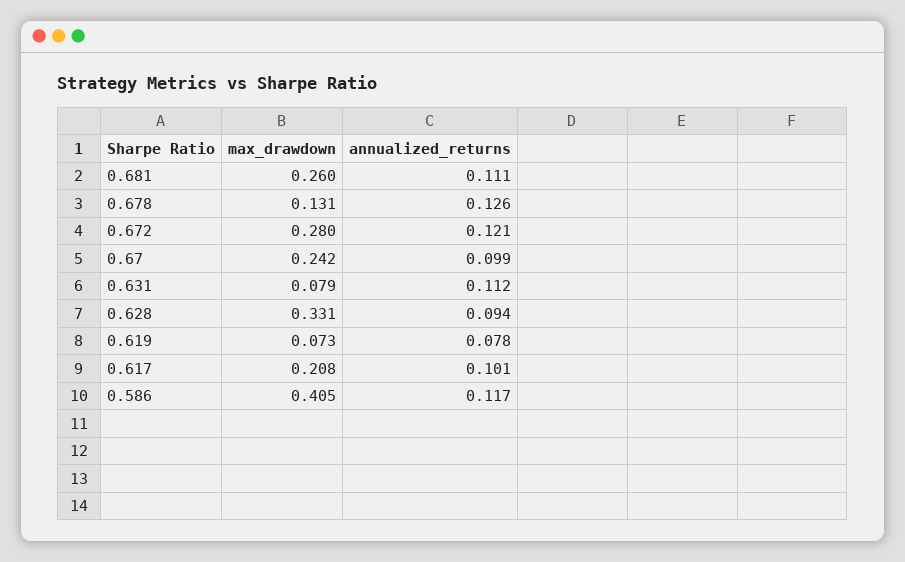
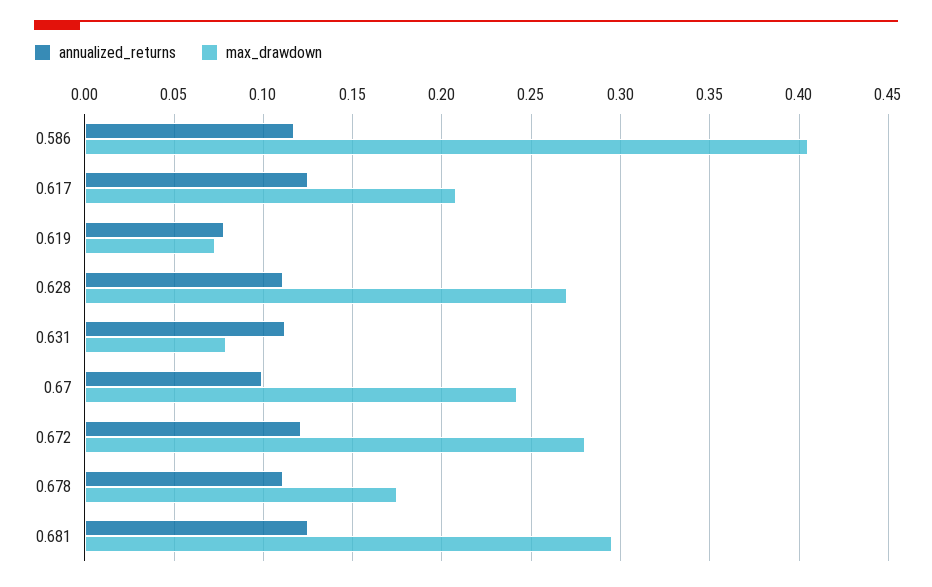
max_drawdown, 0.681: 0.26 -> 0.295
annualized_returns, 0.681: 0.111 -> 0.125
max_drawdown, 0.678: 0.131 -> 0.175
annualized_returns, 0.678: 0.126 -> 0.11
max_drawdown, 0.628: 0.331 -> 0.27
annualized_returns, 0.628: 0.094 -> 0.11
annualized_returns, 0.617: 0.101 -> 0.125

